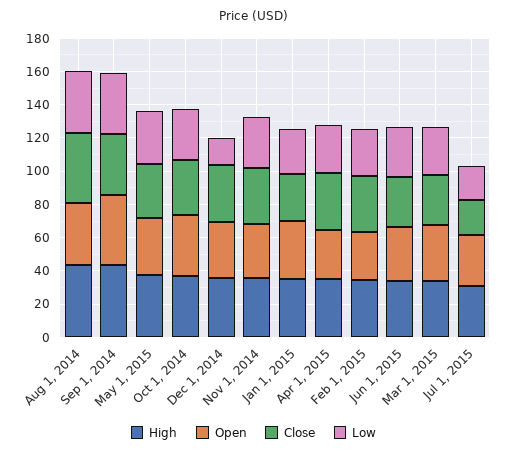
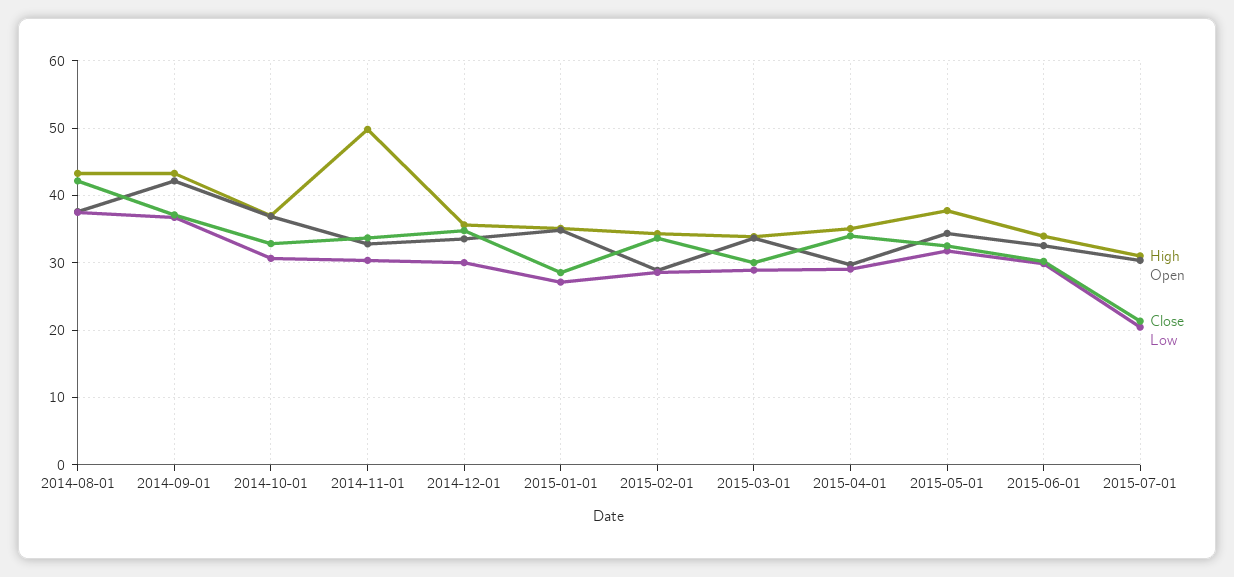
Low, Dec 1, 2014: 15 -> 30
High, Nov 1, 2014: 35 -> 50

